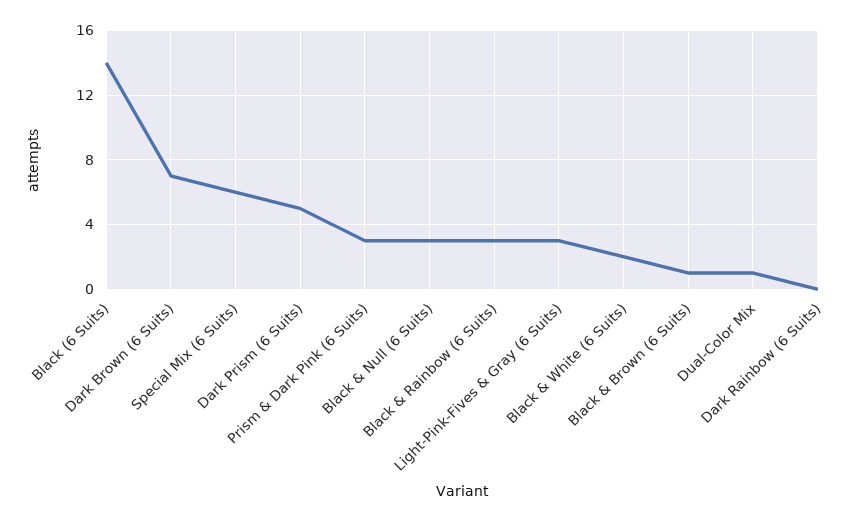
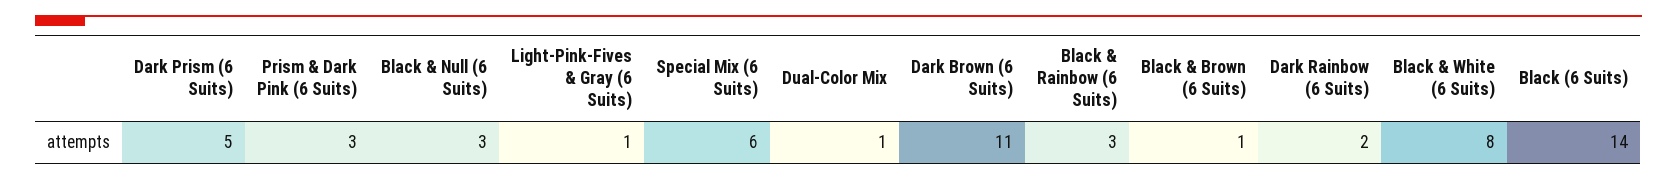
Dark Brown (6 Suits): 7 -> 11
Light-Pink-Fives & Gray (6 Suits): 3 -> 1
Black & White (6 Suits): 2 -> 8
Dark Rainbow (6 Suits): 0 -> 2

